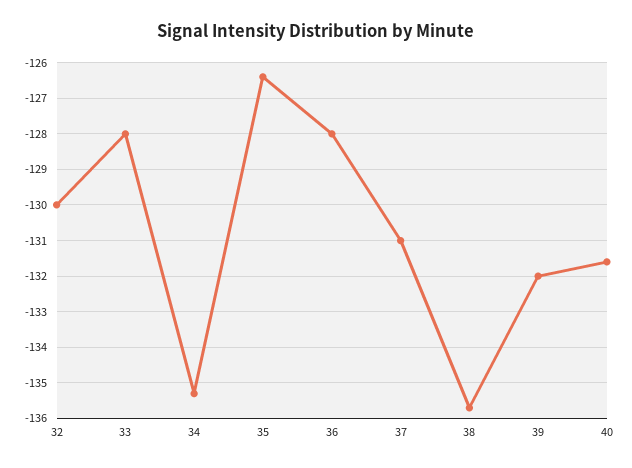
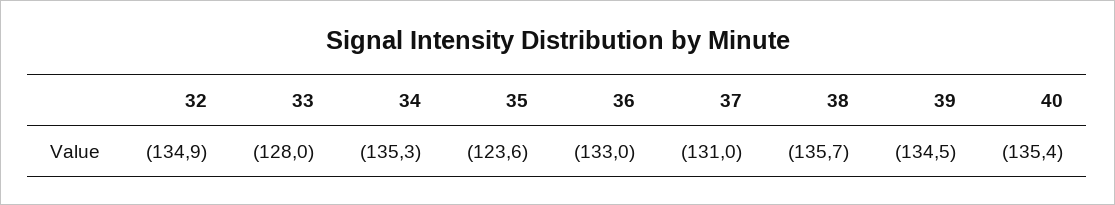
32: -130 -> -134.9
35: -126.5 -> -123.6
36: -128 -> -133
39: -132 -> -134.5
40: -131.5 -> -135.4

